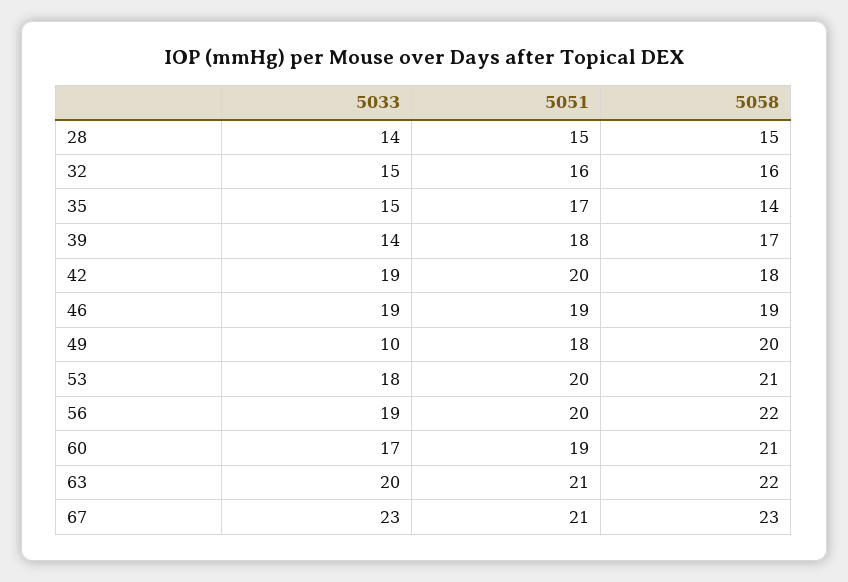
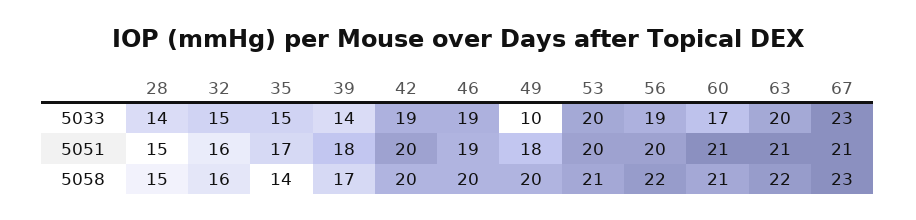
5058, 42: 18 -> 20
5058, 46: 19 -> 20
5033, 53: 18 -> 20
5051, 60: 19 -> 21

